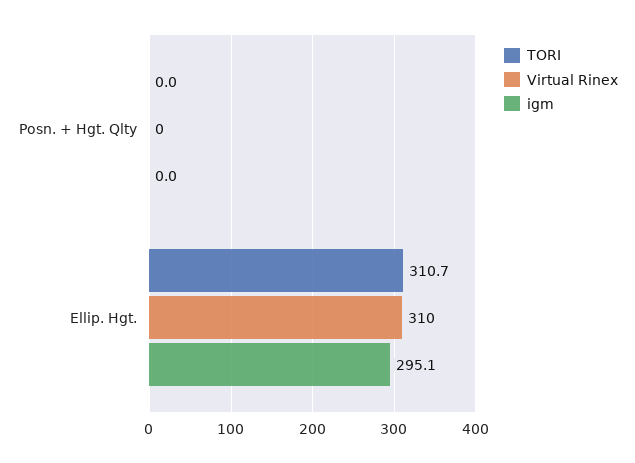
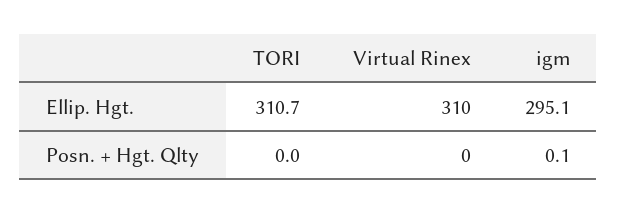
igm, Posn. + Hgt. Qlty: 0 -> 0.1

